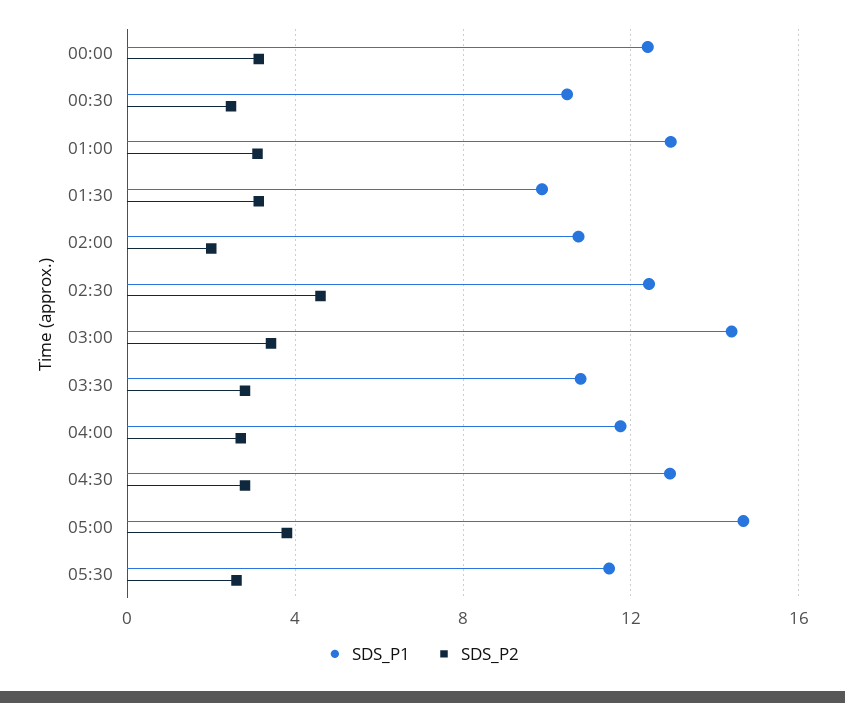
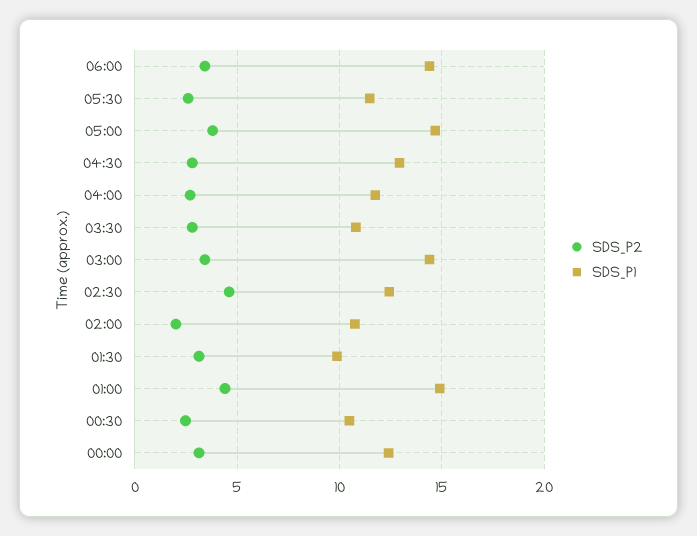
SDS_P1, 01:00: 13 -> 15
SDS_P2, 01:00: 3 -> 4.5
SDS_P2, 06:00: none -> 3.5
SDS_P1, 06:00: none -> 14.5

